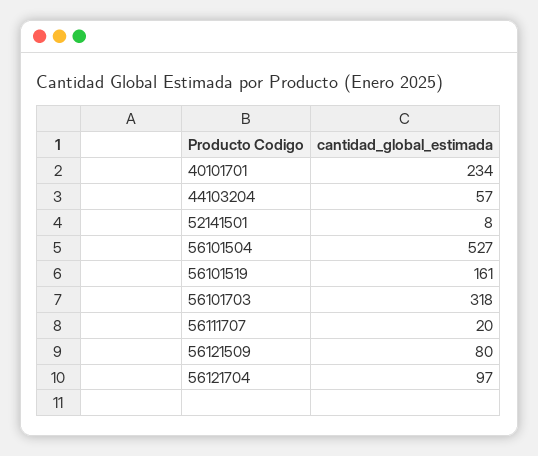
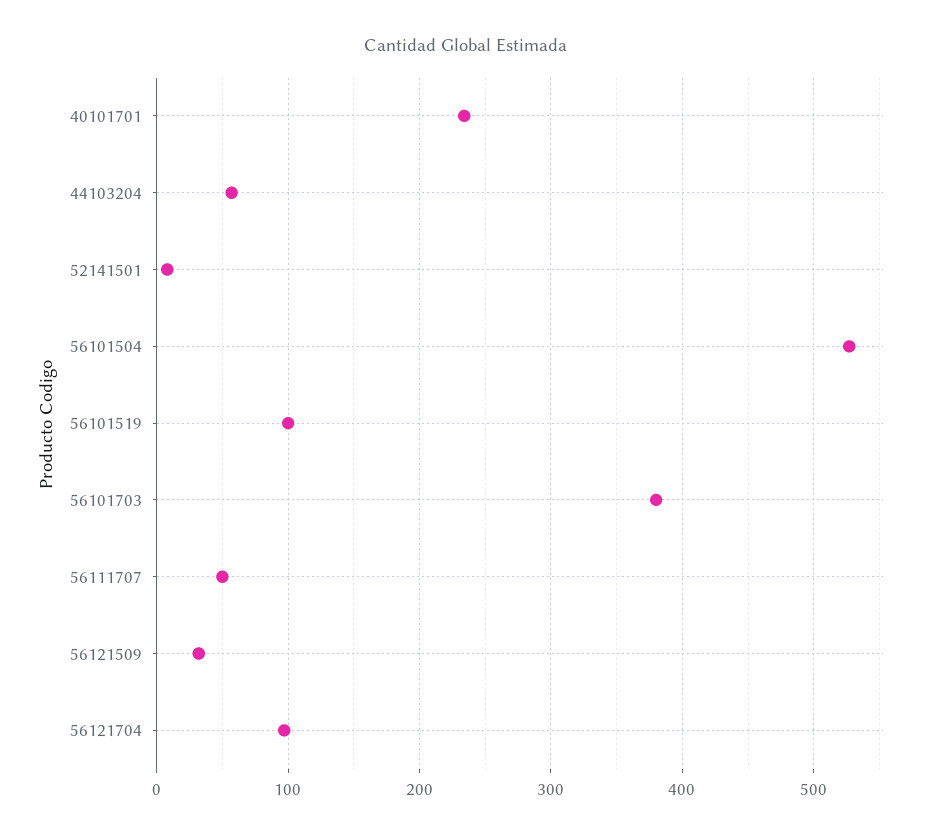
56101519: 161 -> 100
56101703: 318 -> 380
56111707: 20 -> 50
56121509: 80 -> 30

